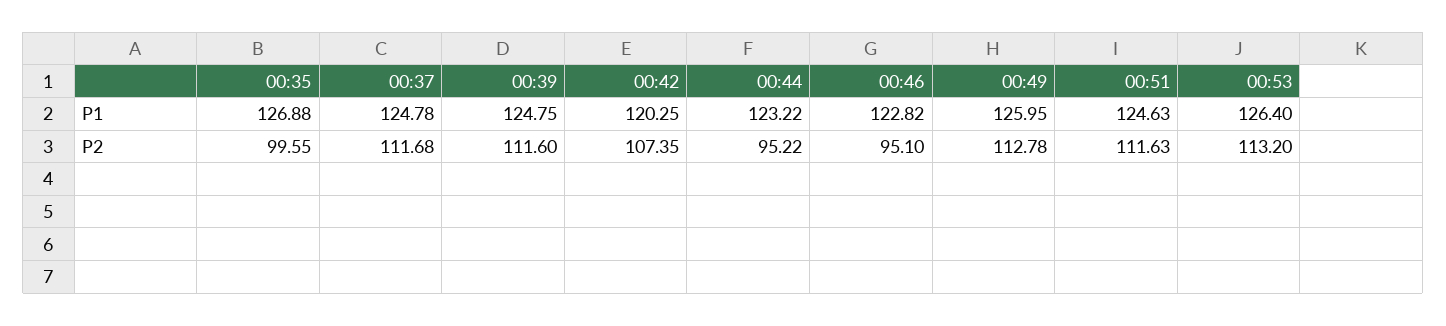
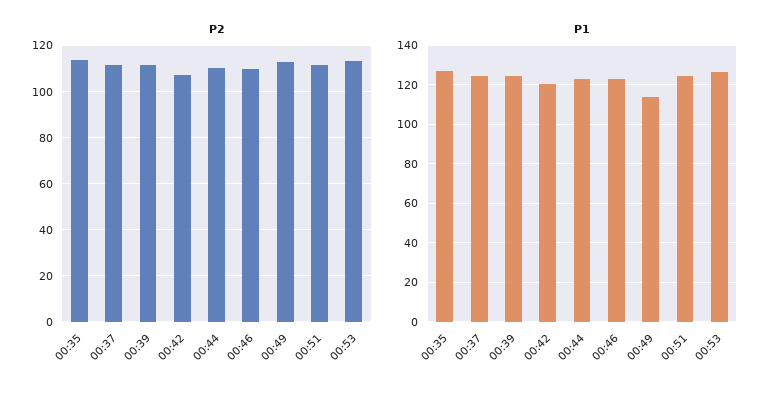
P1, 00:49: 125.95 -> 115
P2, 00:35: 99.55 -> 115
P2, 00:44: 95.22 -> 110
P2, 00:46: 95.1 -> 110

